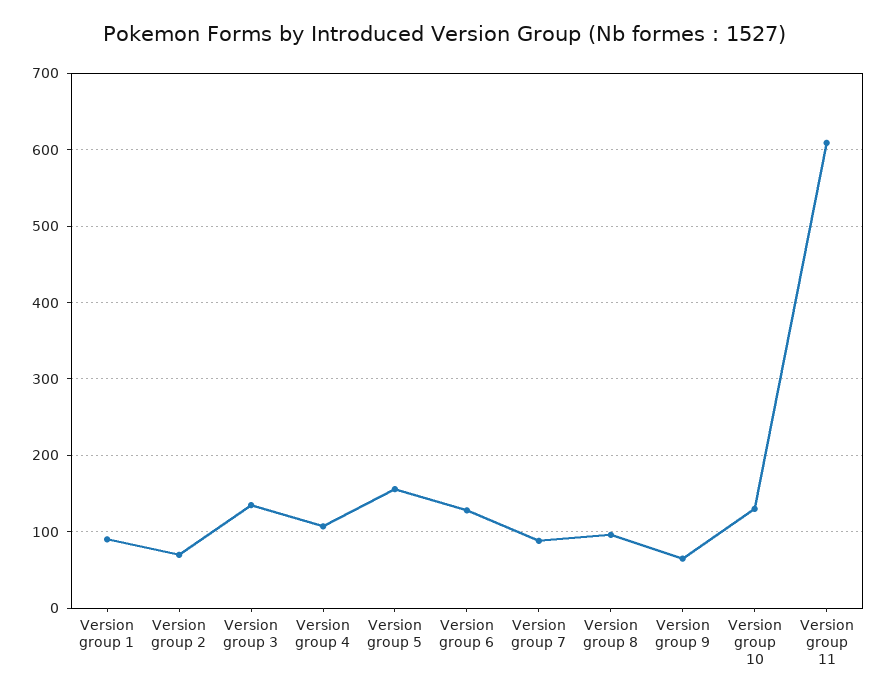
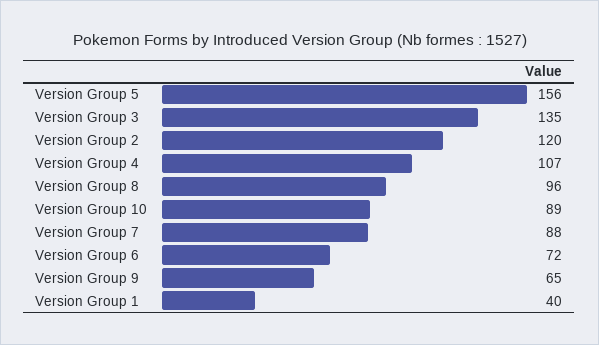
Version group 1: 90 -> 40
Version group 2: 70 -> 120
Version group 6: 130 -> 72
Version group 10: 130 -> 89
Version group 11: 610 -> none

